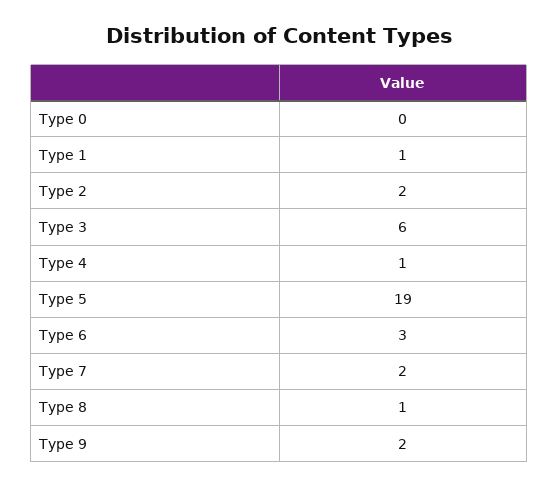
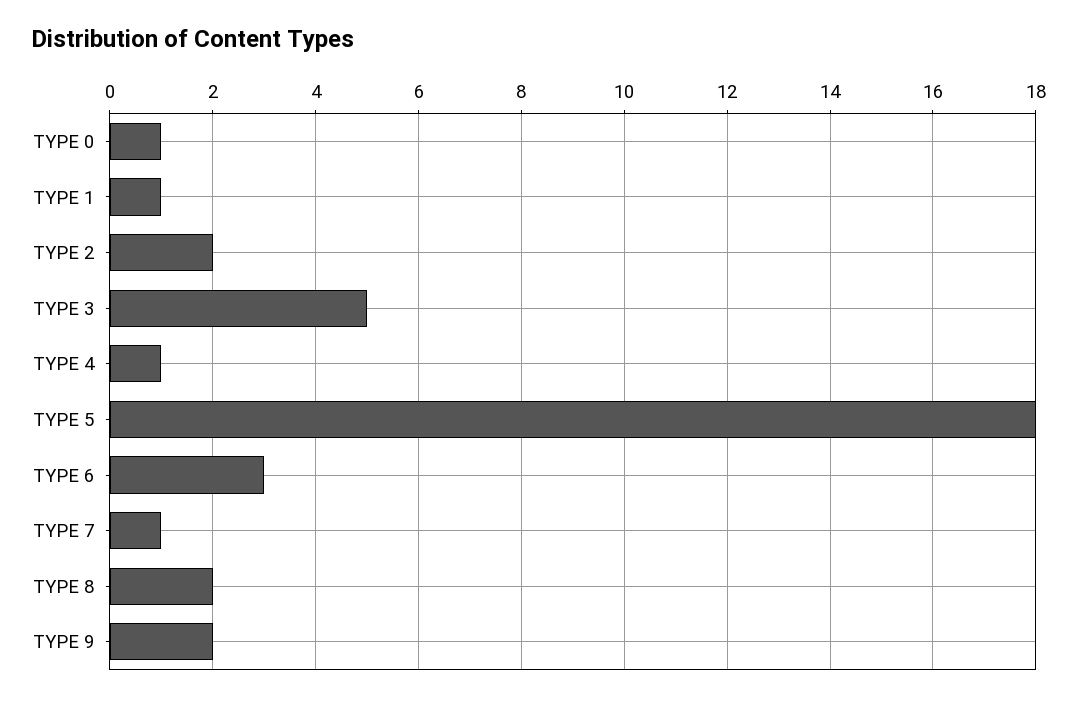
Type 0: 0 -> 1
Type 3: 6 -> 5
Type 5: 19 -> 18
Type 7: 2 -> 1
Type 8: 1 -> 2

